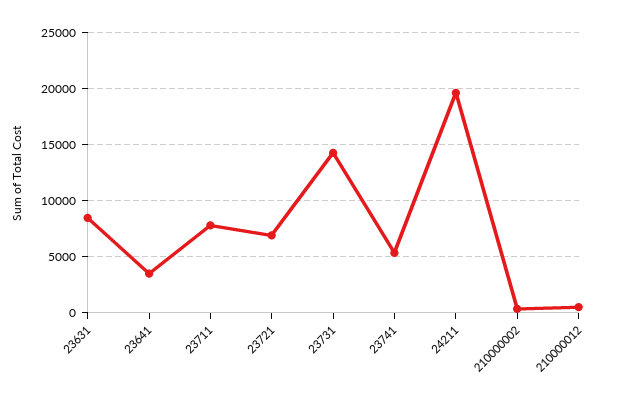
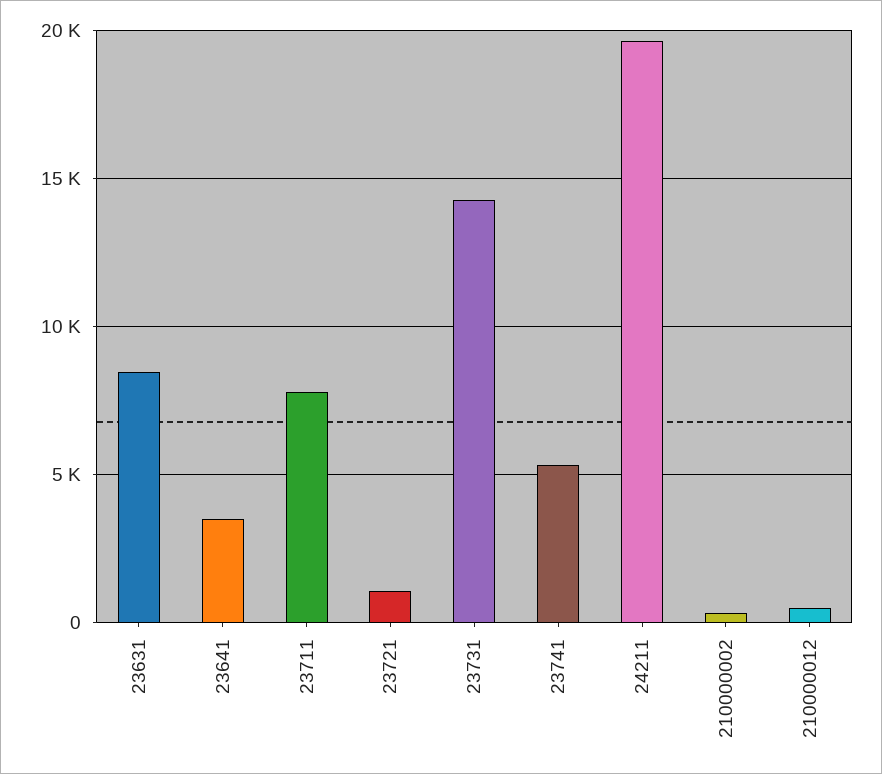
23721: 7000 -> 1000

